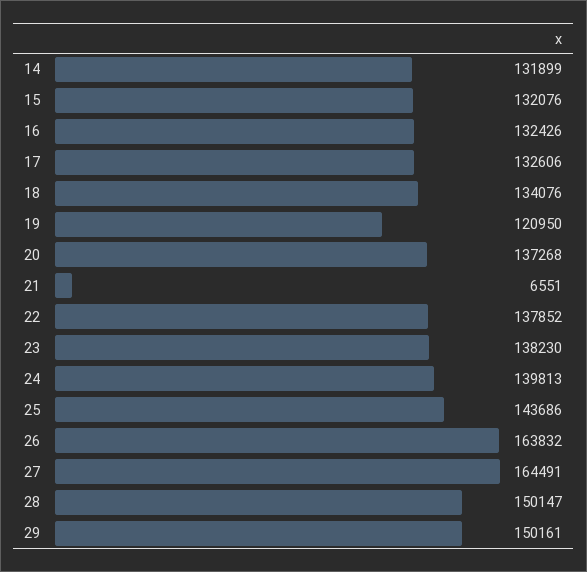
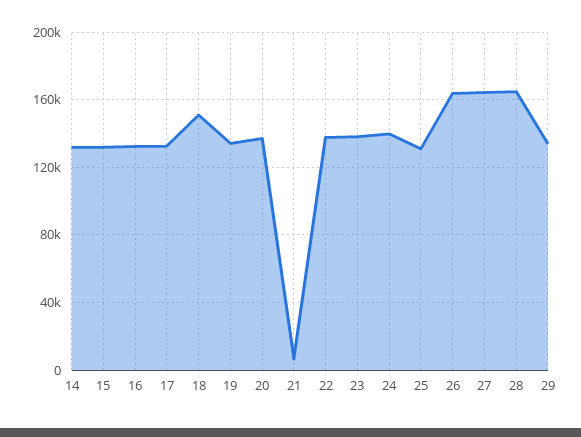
18: 134076 -> 150000
19: 120950 -> 135000
25: 143686 -> 130000
28: 150147 -> 165000
29: 150161 -> 135000

